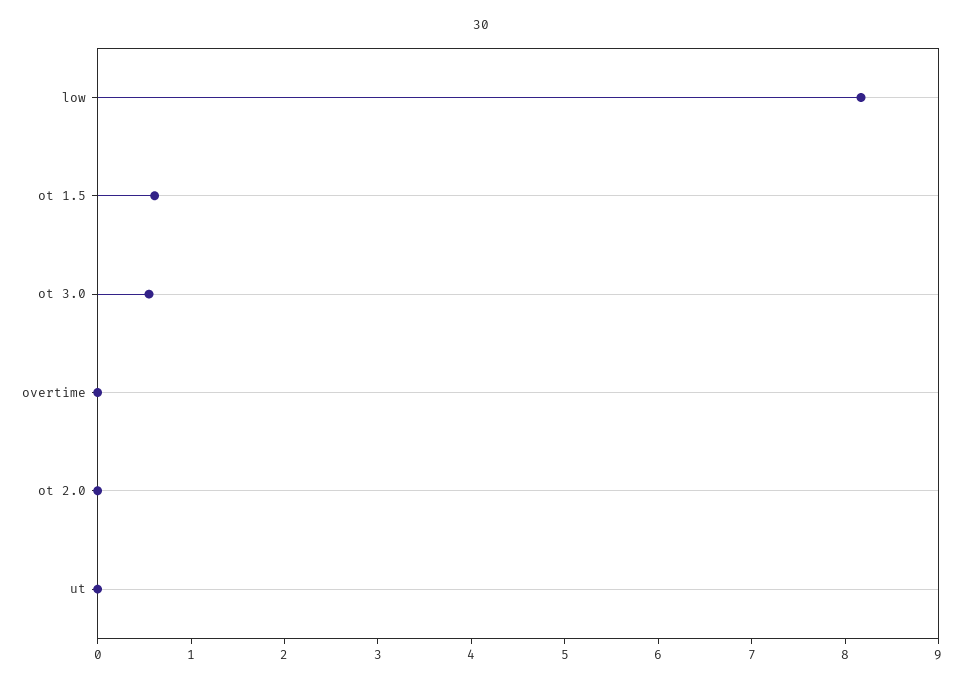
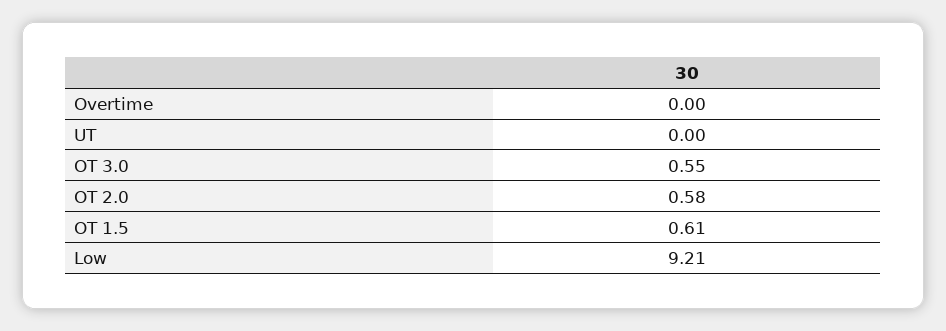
low: 8.2 -> 9.21
ot 2.0: 0 -> 0.58

